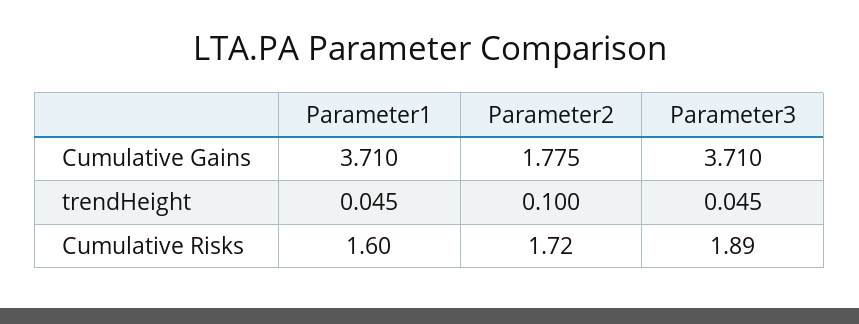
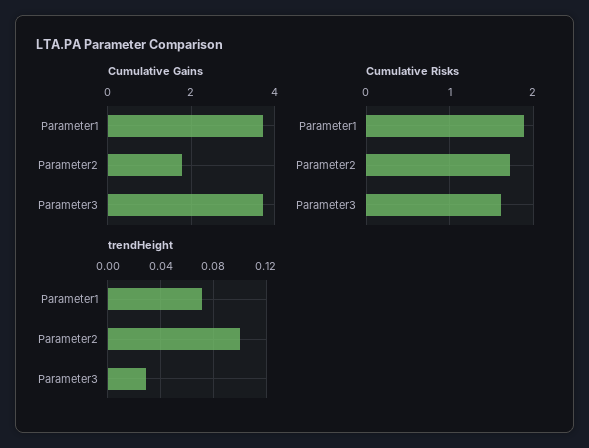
trendHeight, Parameter1: 0.045 -> 0.07
trendHeight, Parameter3: 0.045 -> 0.03
Cumulative Risks, Parameter1: 1.6 -> 1.9
Cumulative Risks, Parameter3: 1.89 -> 1.6

